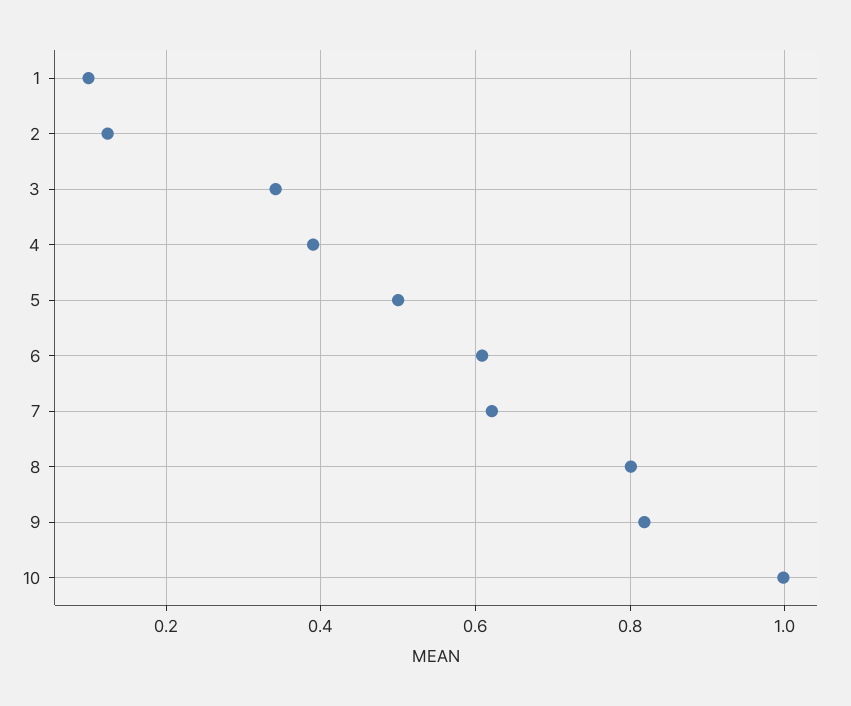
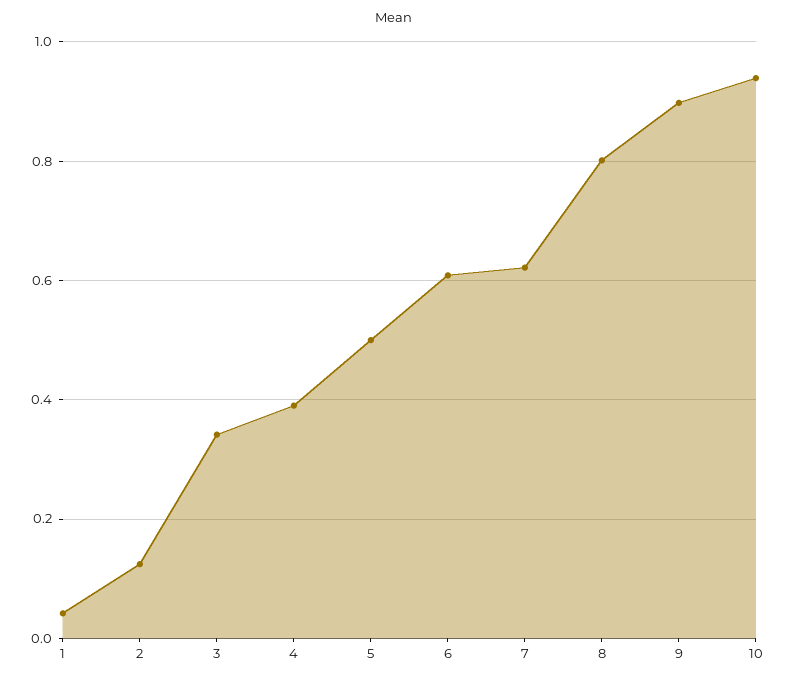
1: 0.1 -> 0.04
9: 0.82 -> 0.9
10: 1 -> 0.94

